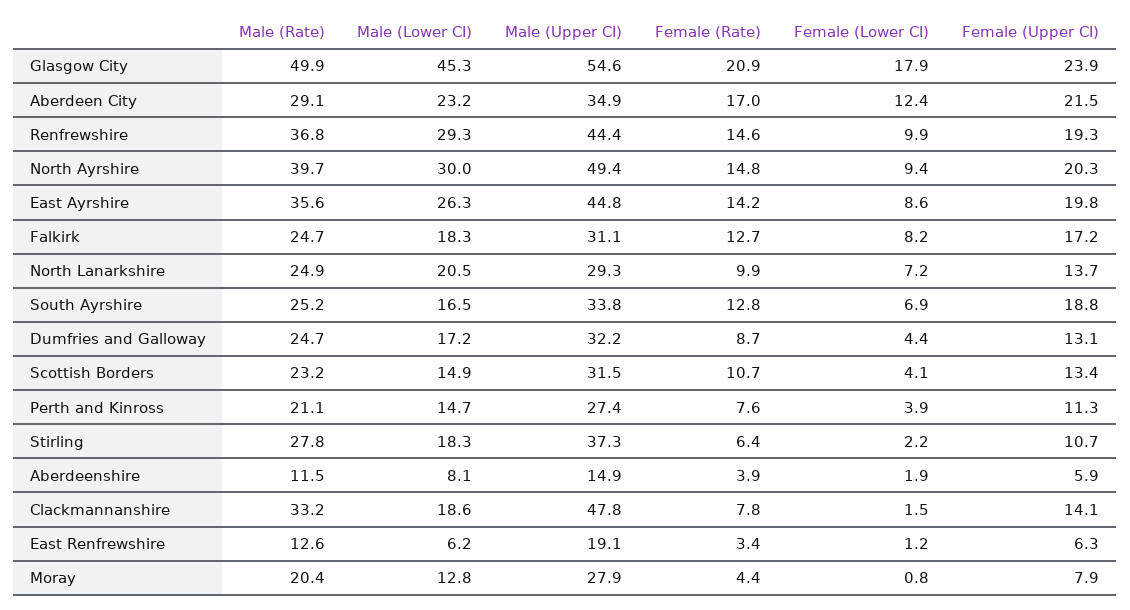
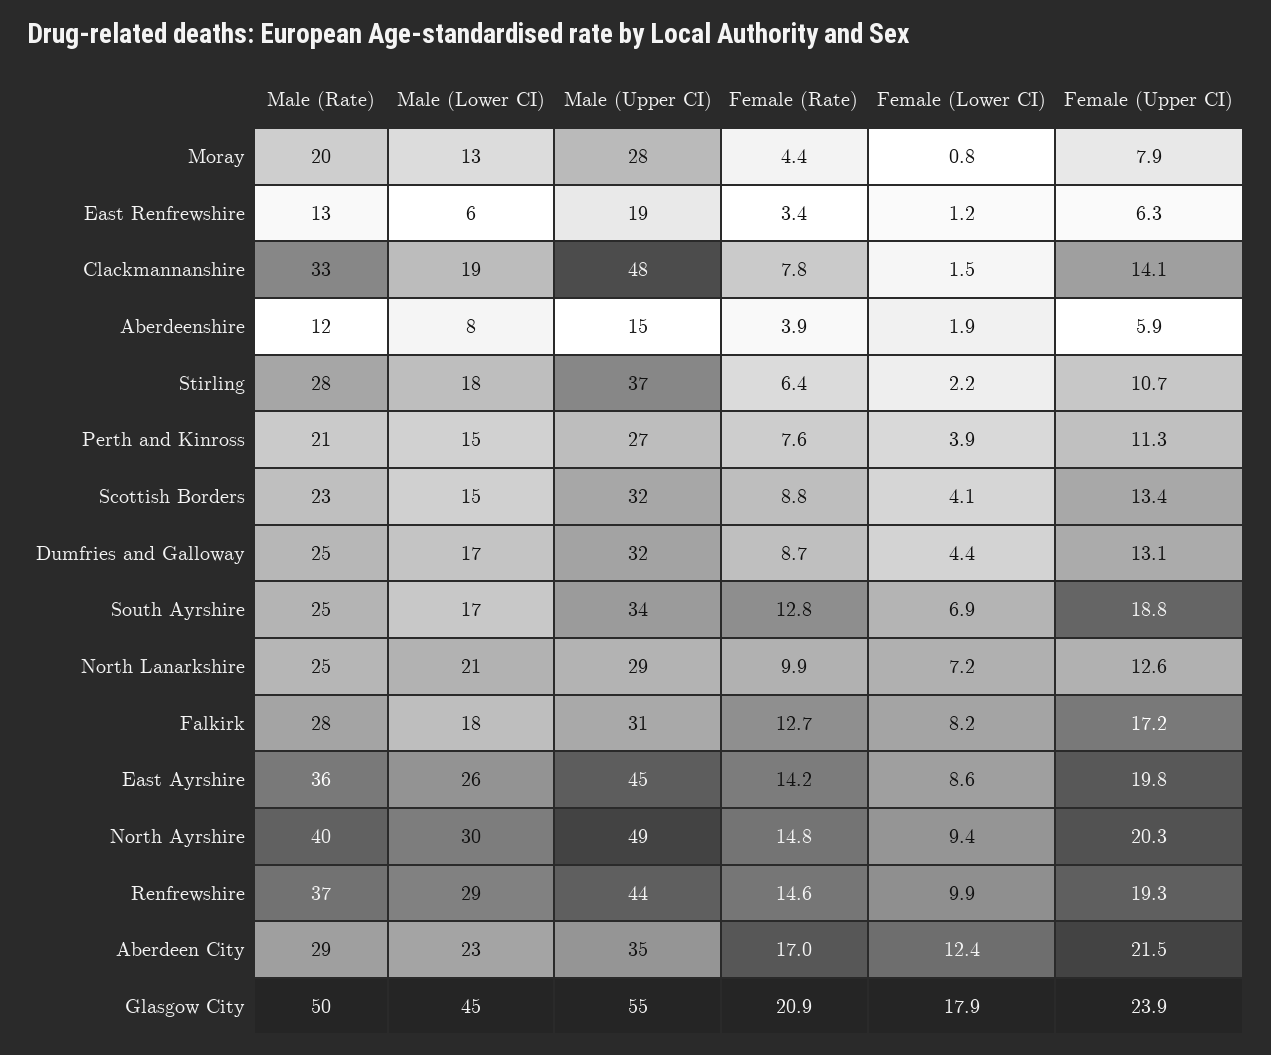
Male (Rate), Falkirk: 24.7 -> 28
Female (Upper CI), North Lanarkshire: 13.7 -> 12.6
Female (Rate), Scottish Borders: 10.7 -> 8.8

